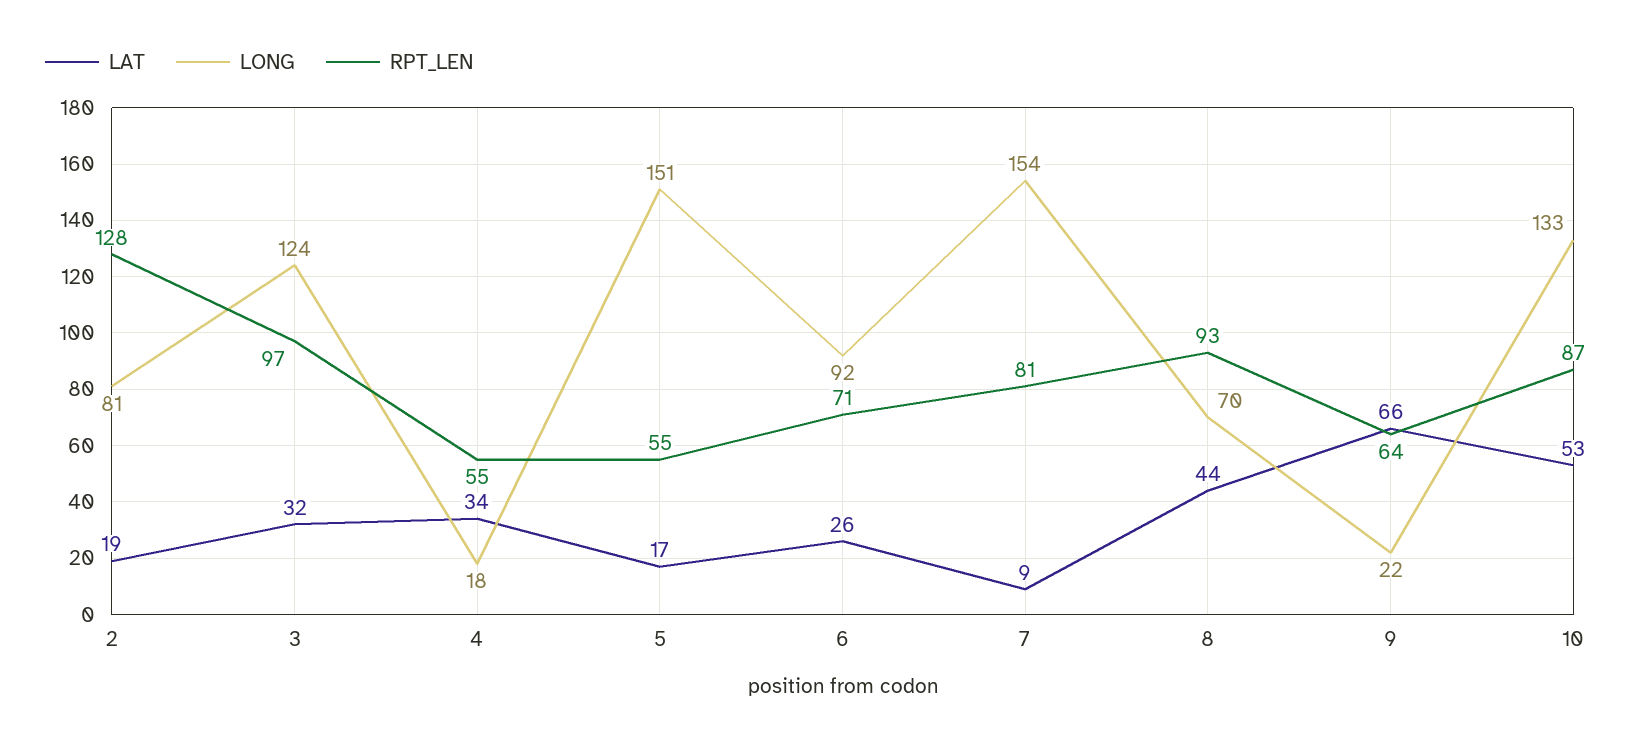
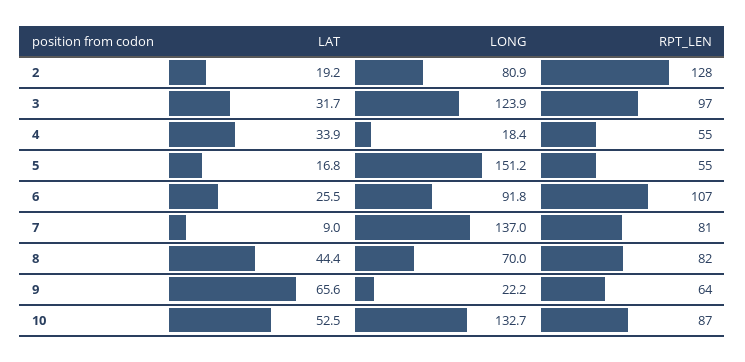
RPT_LEN, 6: 71 -> 107
LONG, 7: 154 -> 137
RPT_LEN, 8: 93 -> 82

